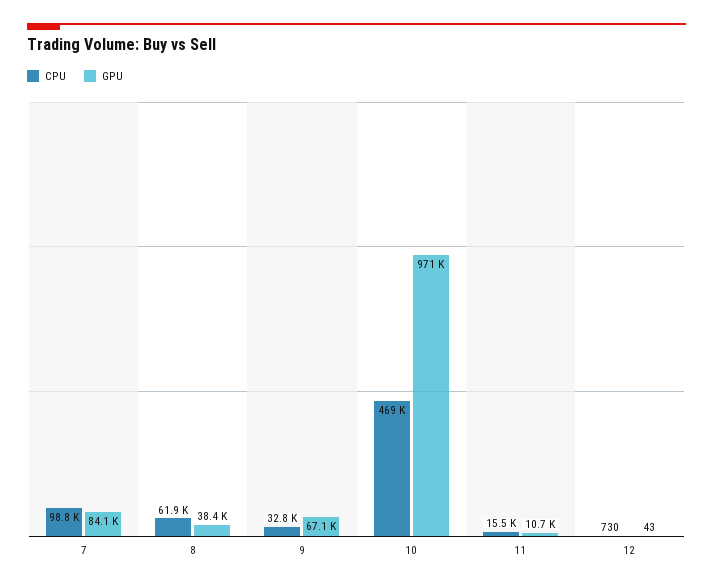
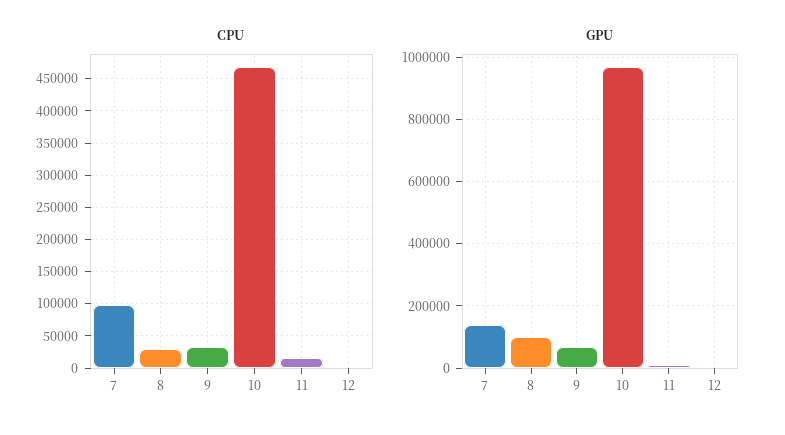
GPU, 7: 84100 -> 140000
CPU, 8: 61900 -> 30000
GPU, 8: 38400 -> 100000

